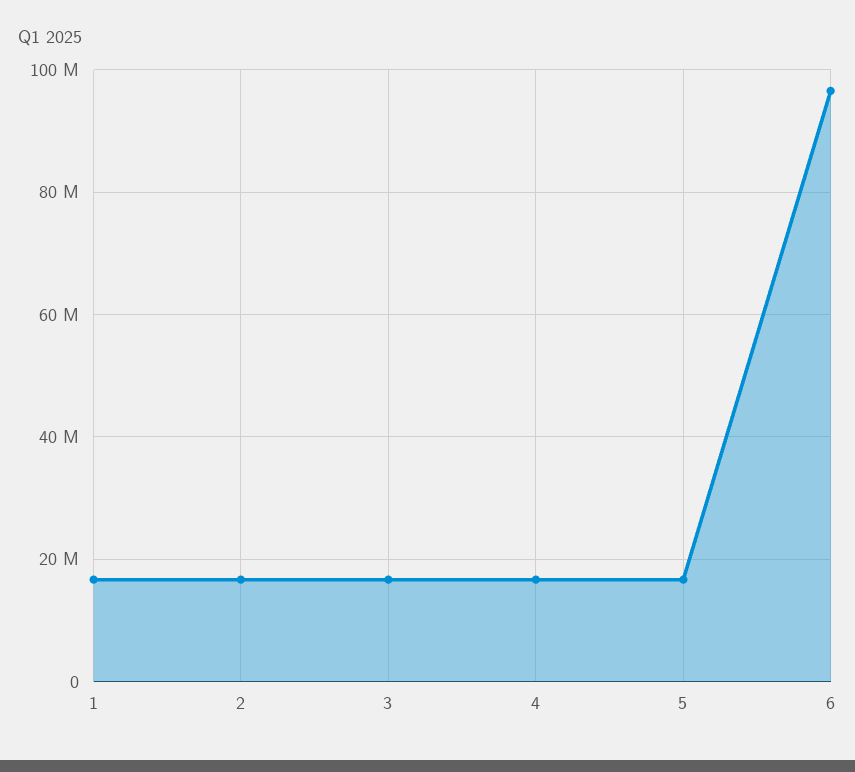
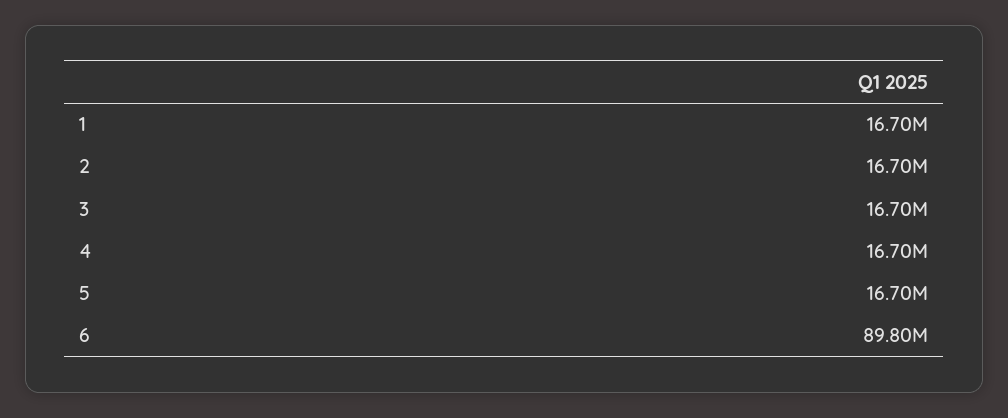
6: 96000000 -> 89800000

